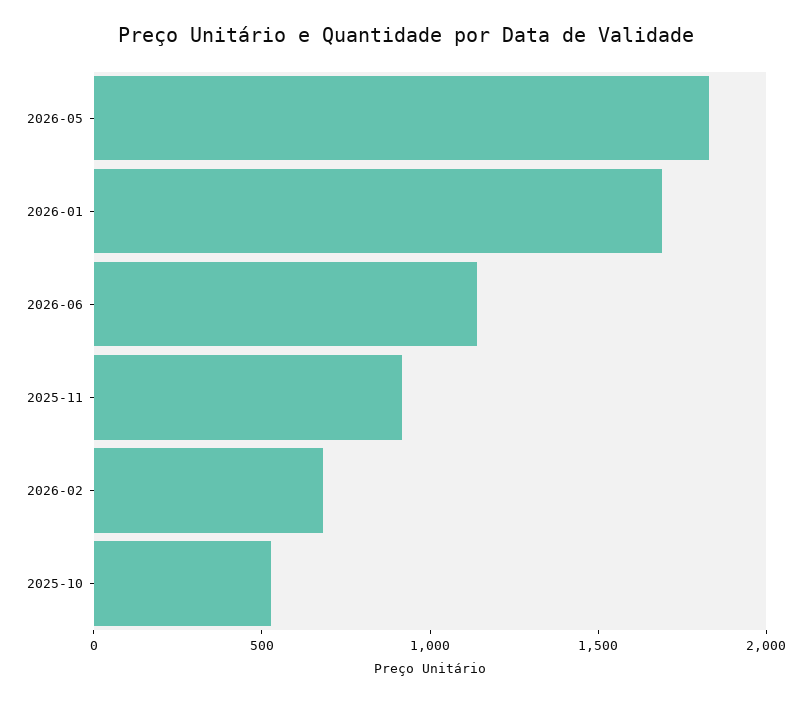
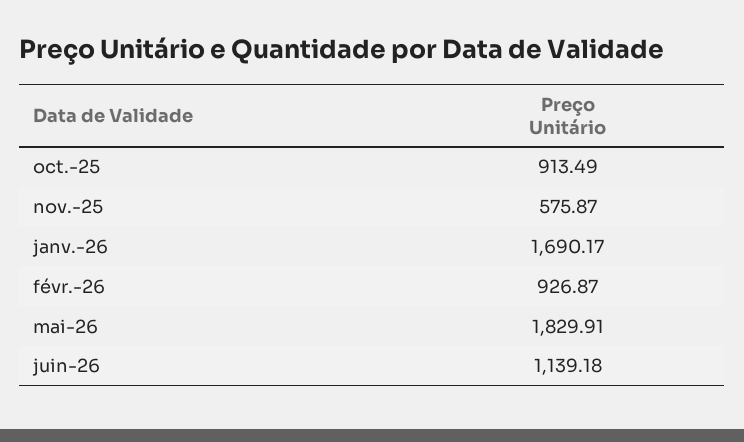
2025-11: 900 -> 575.87
2026-02: 700 -> 926.87
2025-10: 500 -> 913.49

